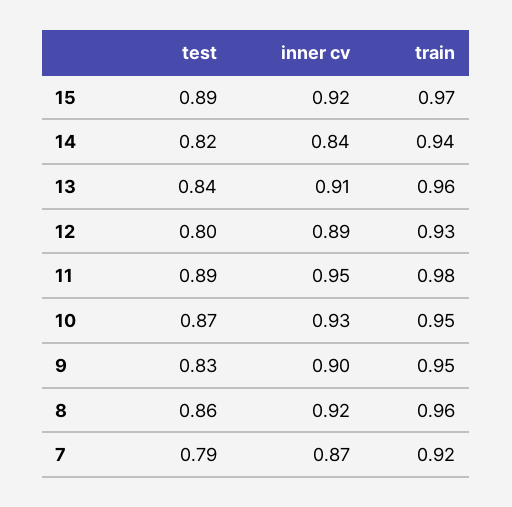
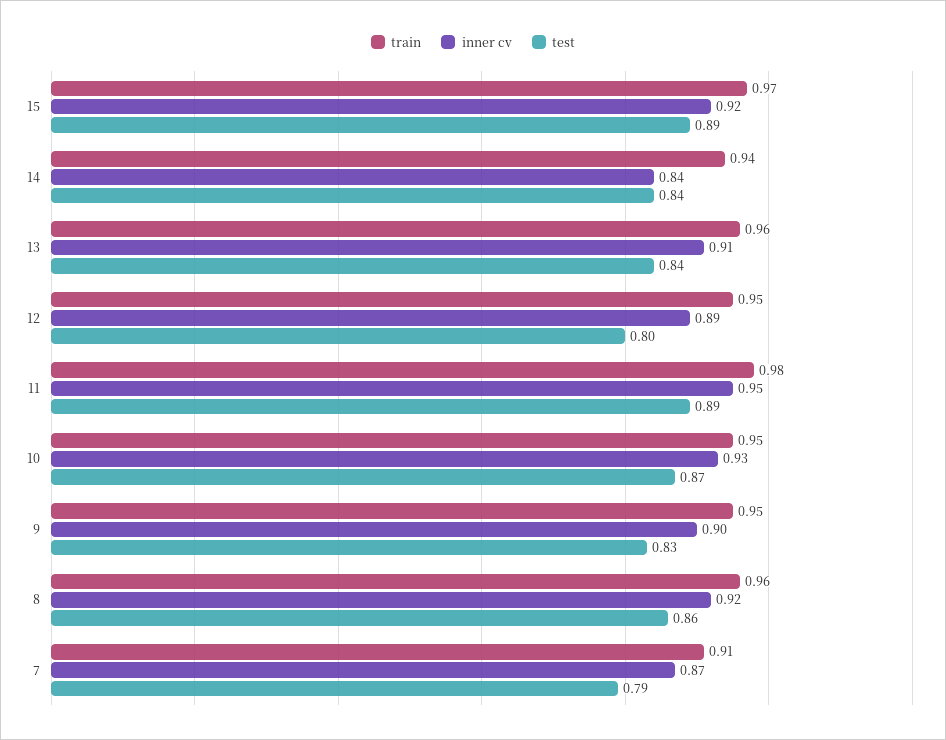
test, 14: 0.82 -> 0.84
train, 12: 0.93 -> 0.95
train, 7: 0.92 -> 0.91

